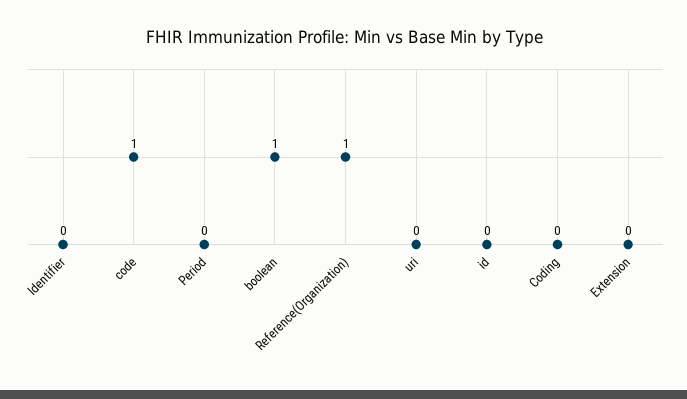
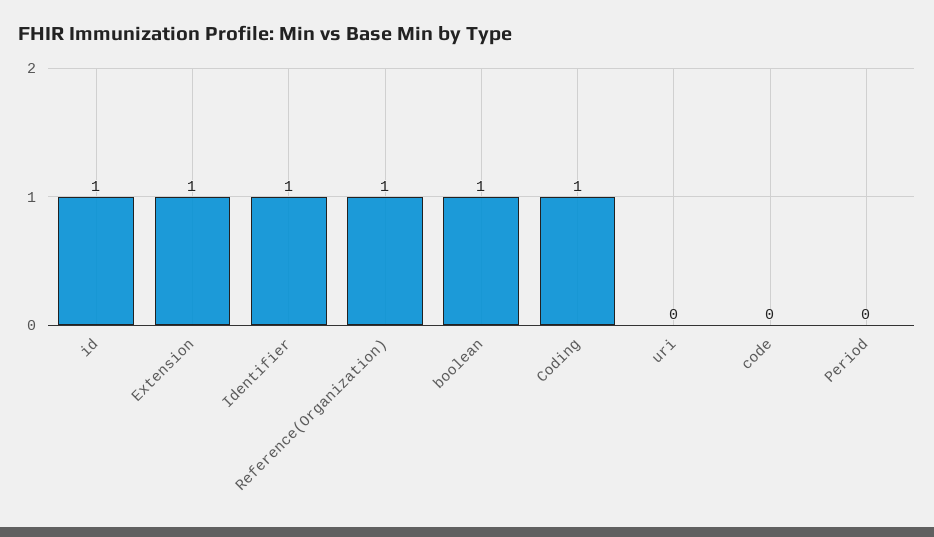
Identifier: 0 -> 1
code: 1 -> 0
id: 0 -> 1
Coding: 0 -> 1
Extension: 0 -> 1

